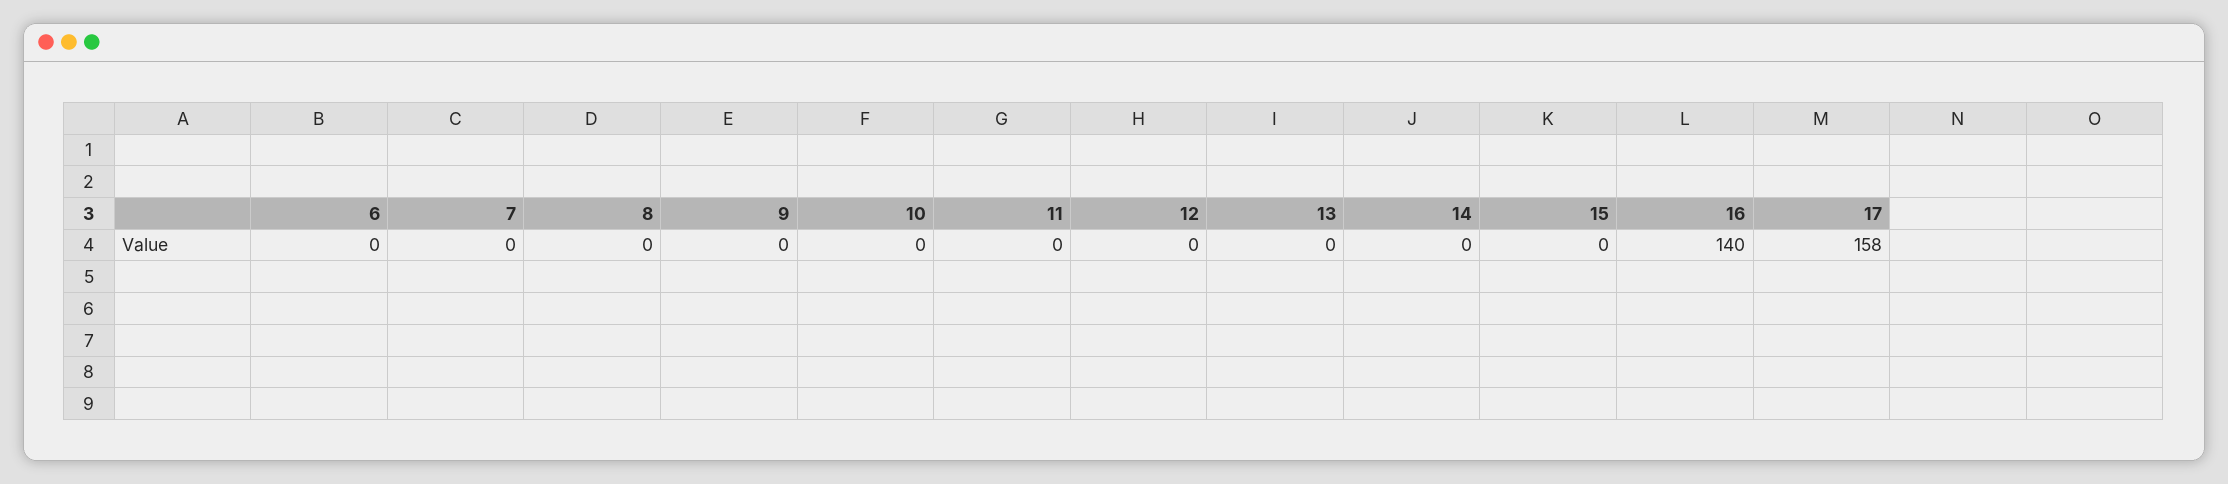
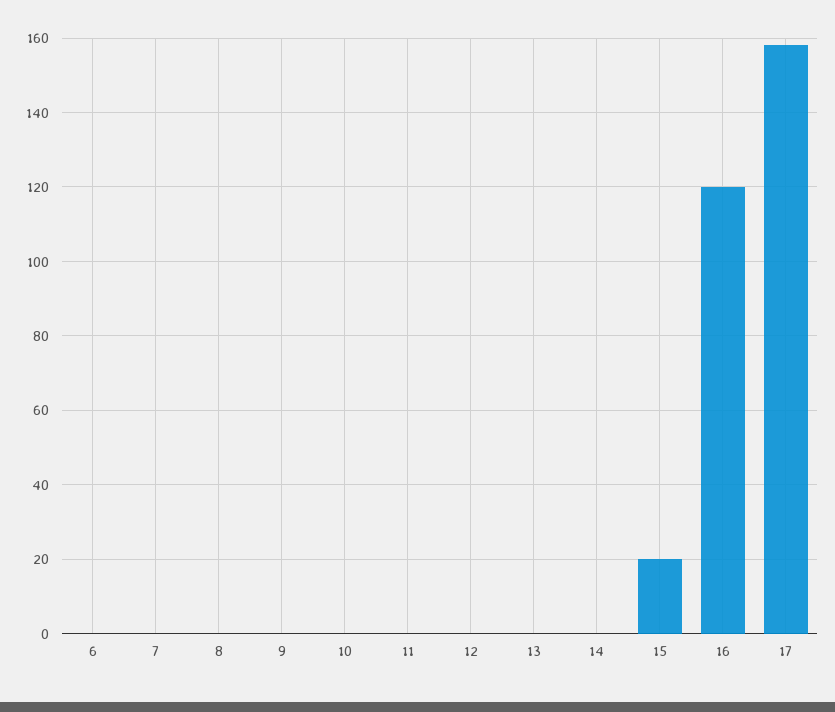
15: 0 -> 20
16: 140 -> 120

